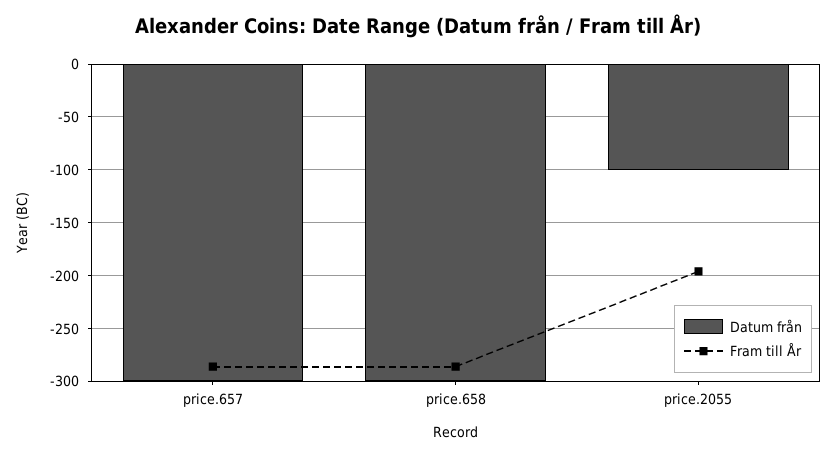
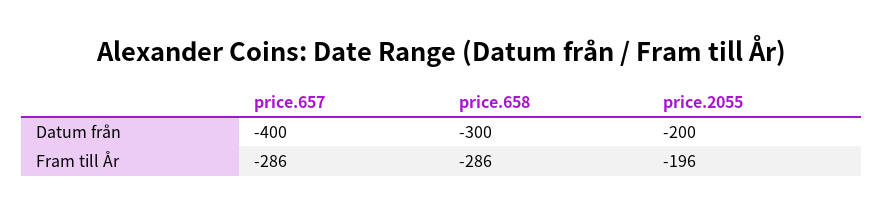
Datum från, price.657: -300 -> -400
Datum från, price.2055: -100 -> -200

